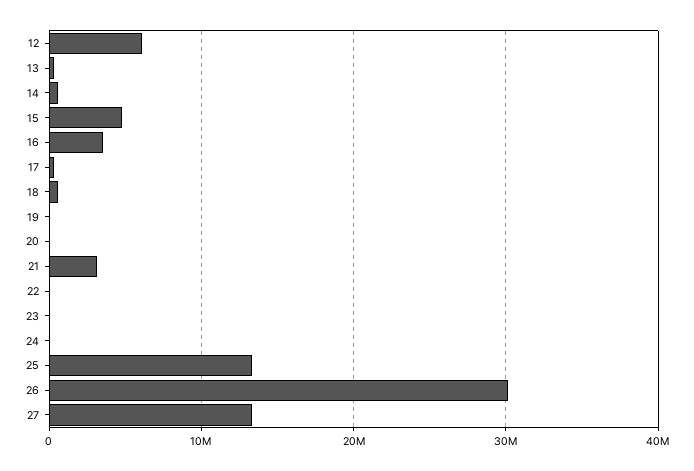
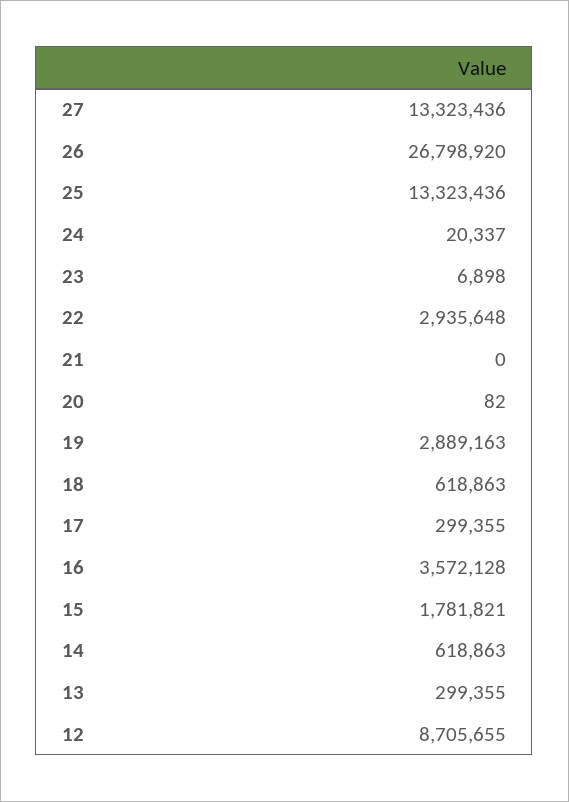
12: 6000000 -> 8705655
15: 5000000 -> 1781821
19: 0 -> 2889163
21: 3000000 -> 0
22: 0 -> 2935648
26: 30000000 -> 26798920

